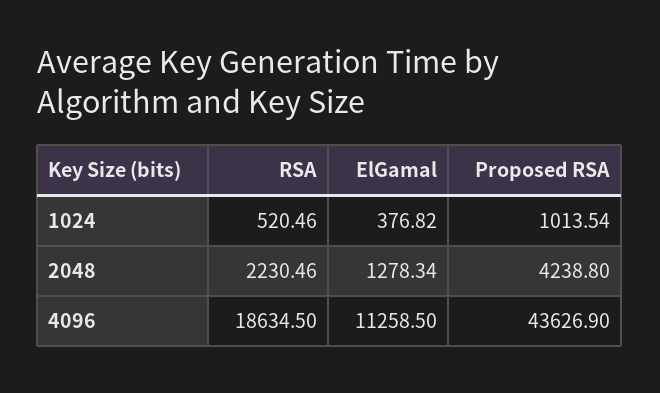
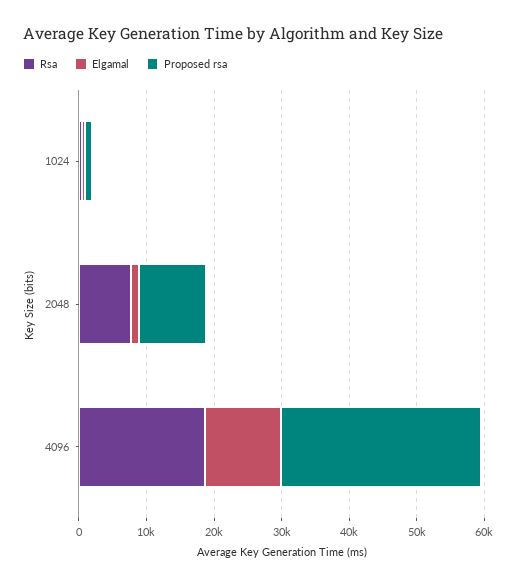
RSA, 2048: 2230.46 -> 8000
Proposed RSA, 2048: 4238.8 -> 10000
Proposed RSA, 4096: 43626.9 -> 30000

